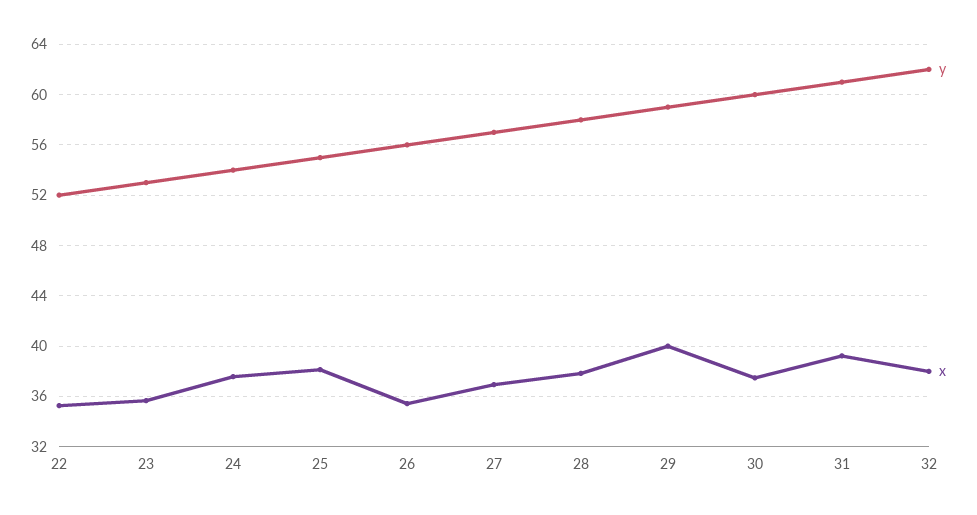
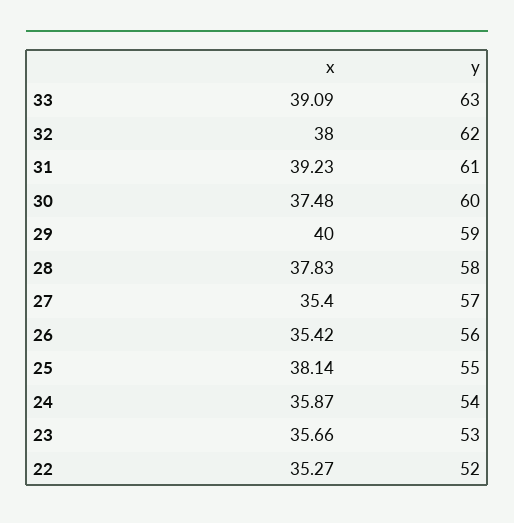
x, 24: 37.5 -> 35.87
x, 27: 37 -> 35.4
x, 33: none -> 39.09
y, 33: none -> 63

